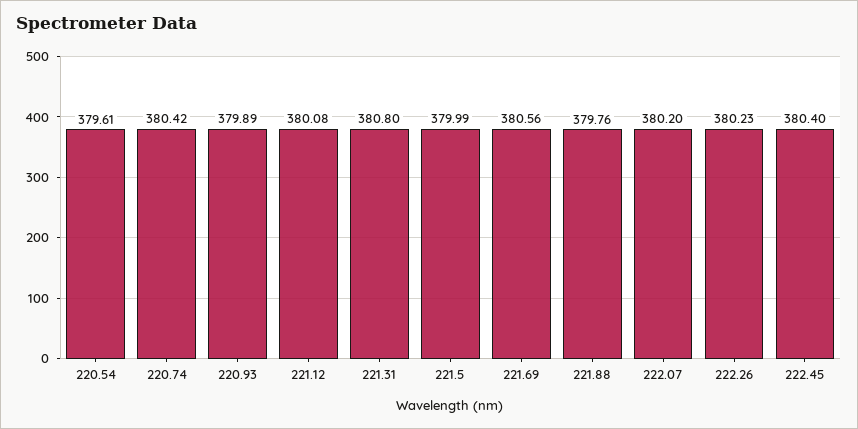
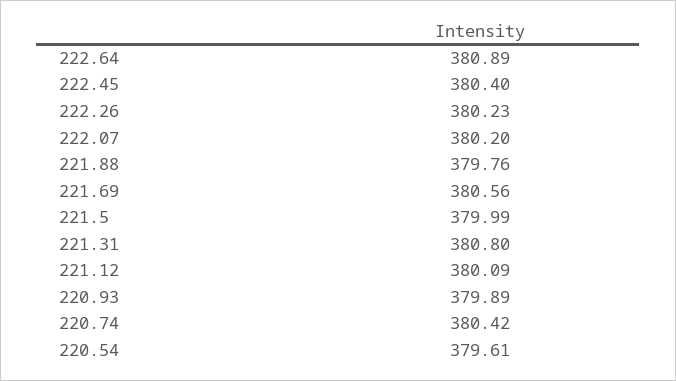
221.12: 380.08 -> 380.09
222.64: none -> 380.89

